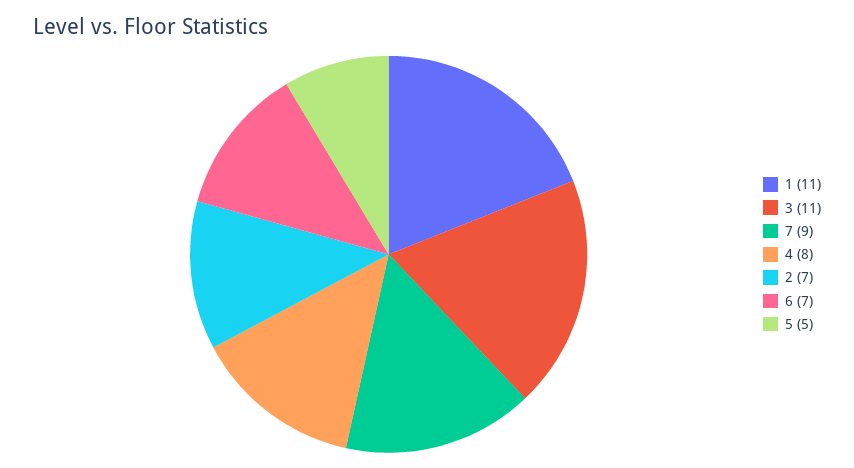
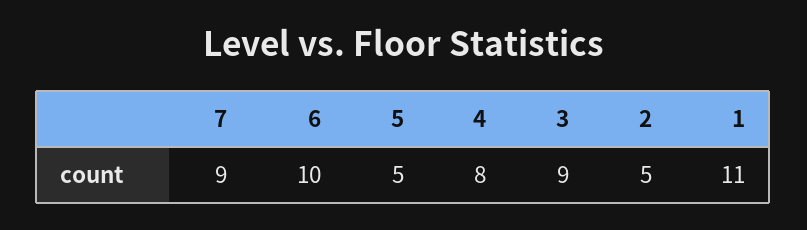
3: 11 -> 9
2: 7 -> 5
6: 7 -> 10

